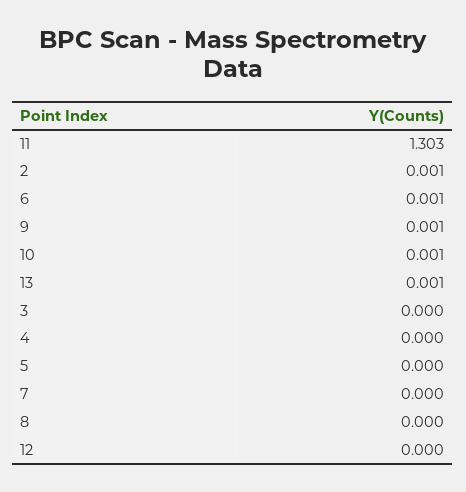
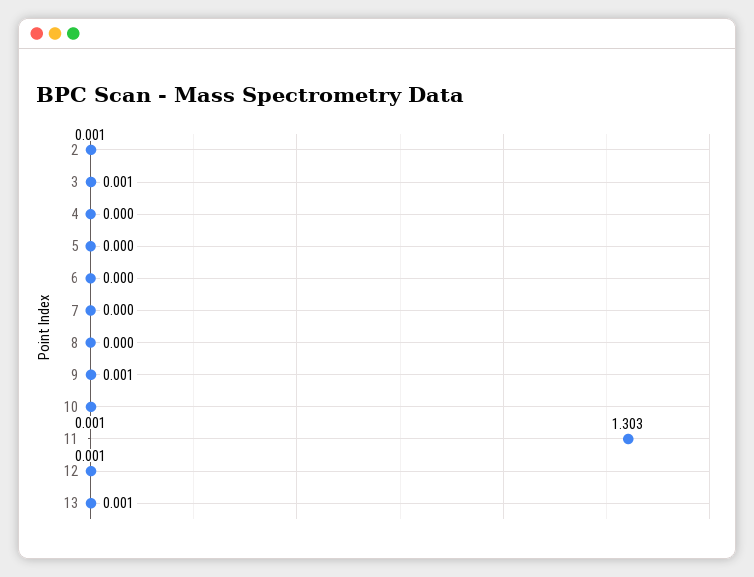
6: 0.001 -> 0
3: 0 -> 0.001
12: 0 -> 0.001

